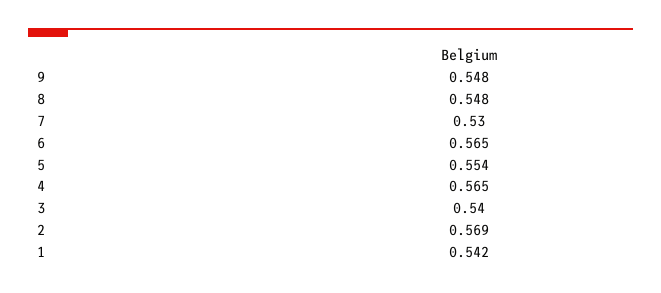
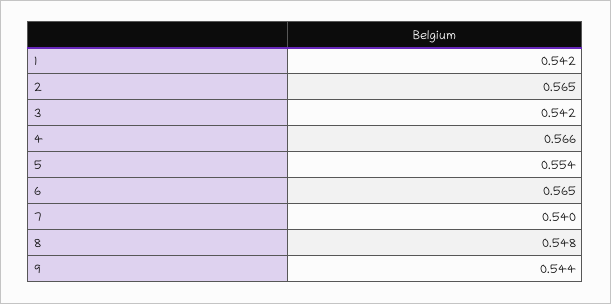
9: 0.548 -> 0.544
7: 0.53 -> 0.54
4: 0.565 -> 0.566
3: 0.54 -> 0.542
2: 0.569 -> 0.565

